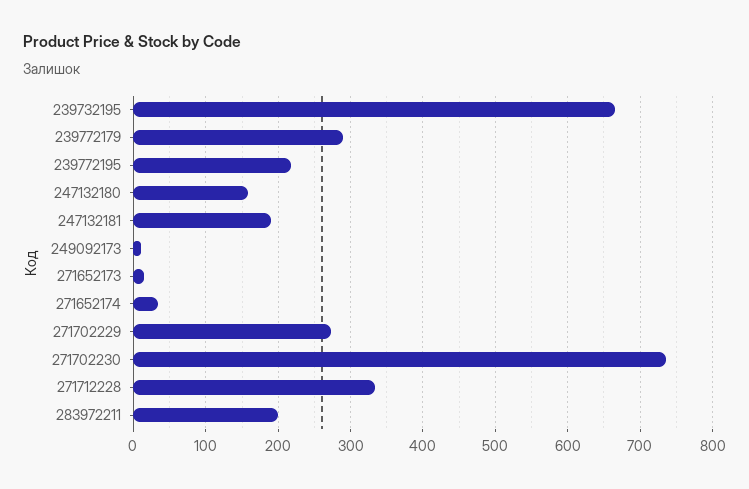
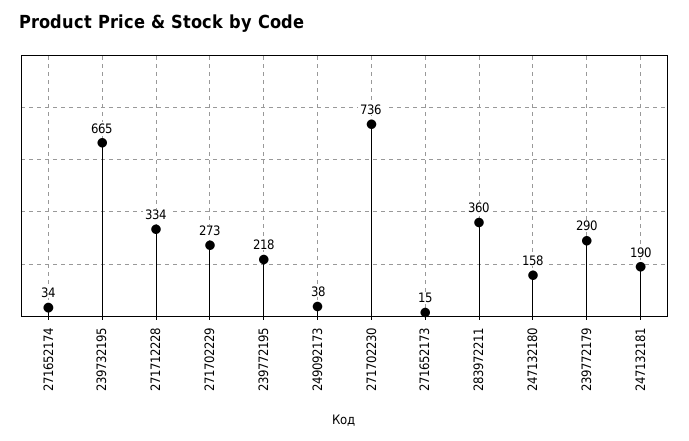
249092173: 10 -> 38
283972211: 200 -> 360

